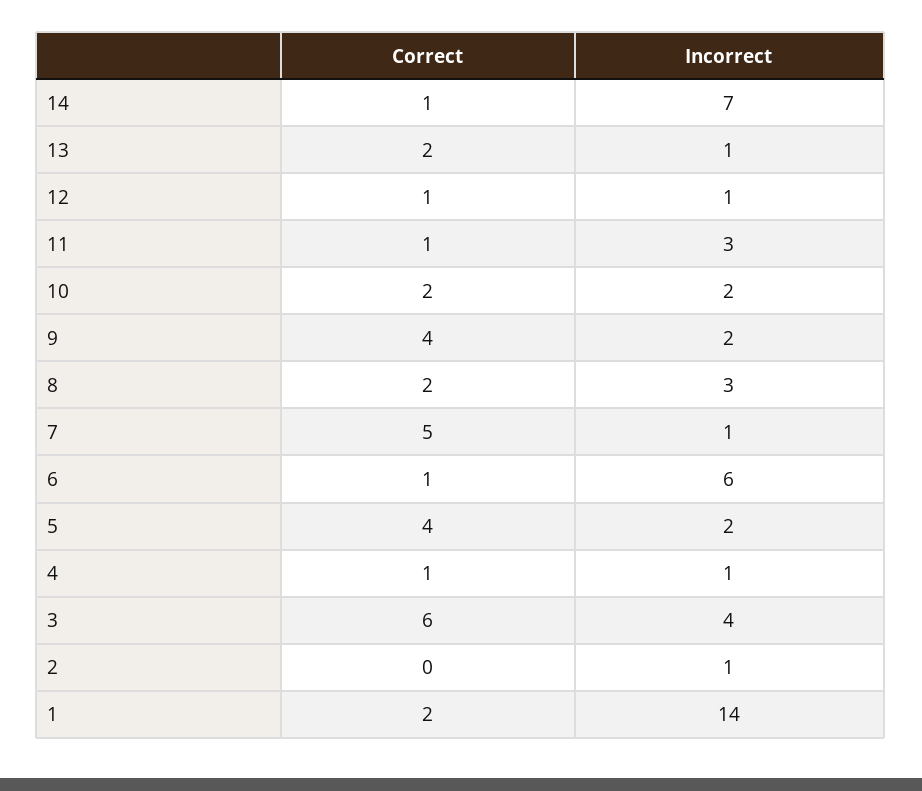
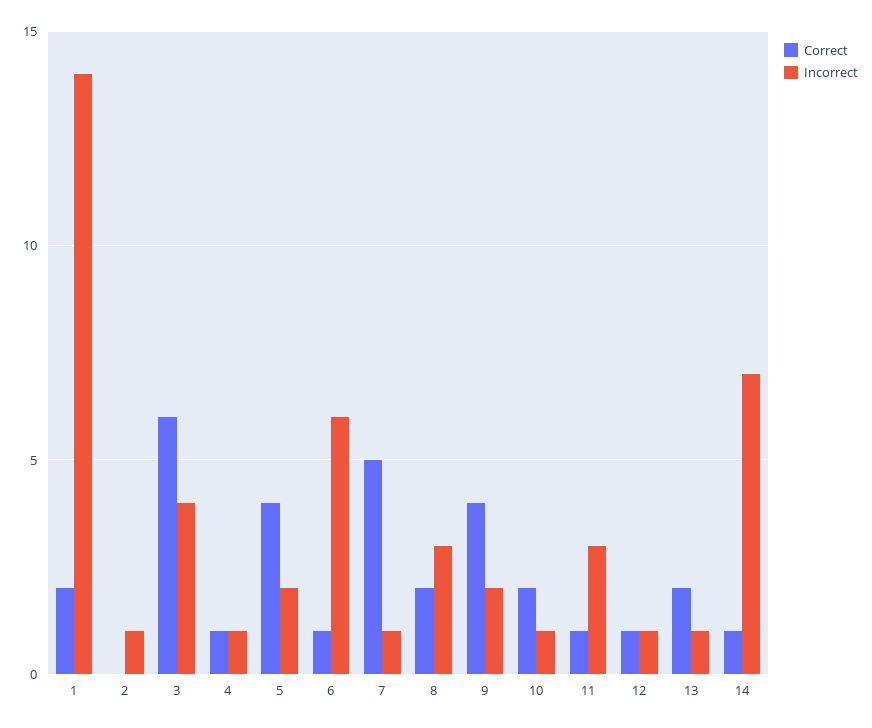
Incorrect, 10: 2 -> 1

